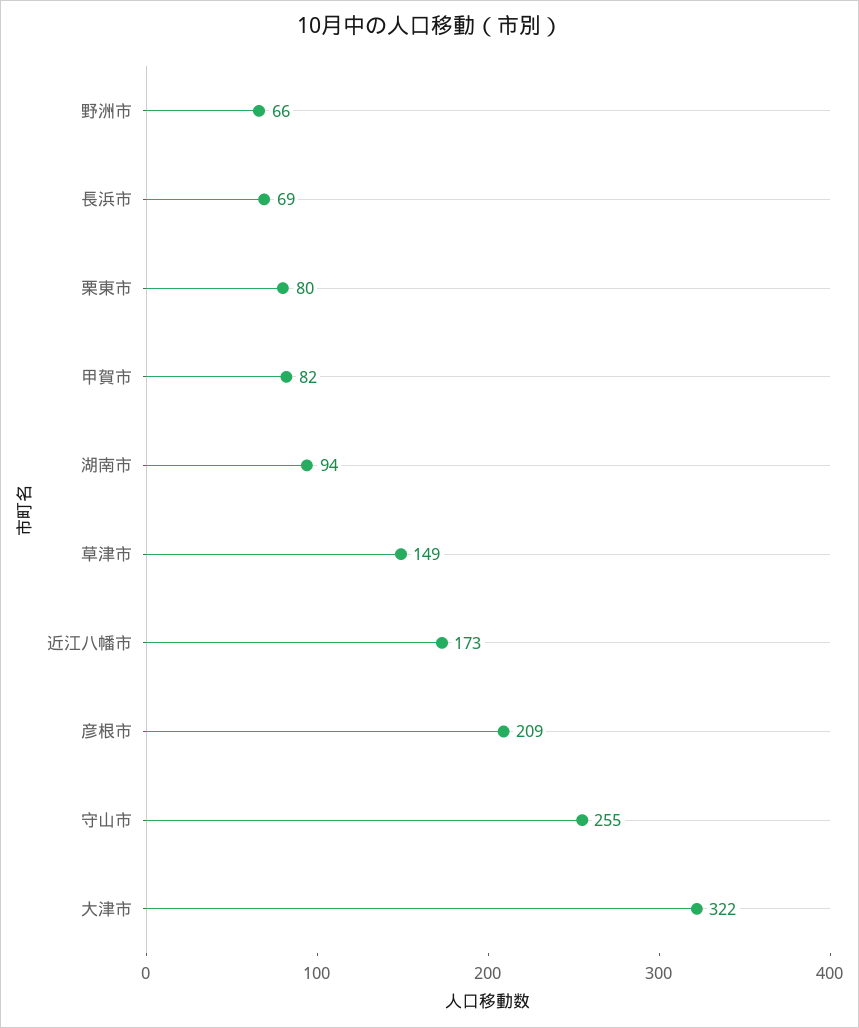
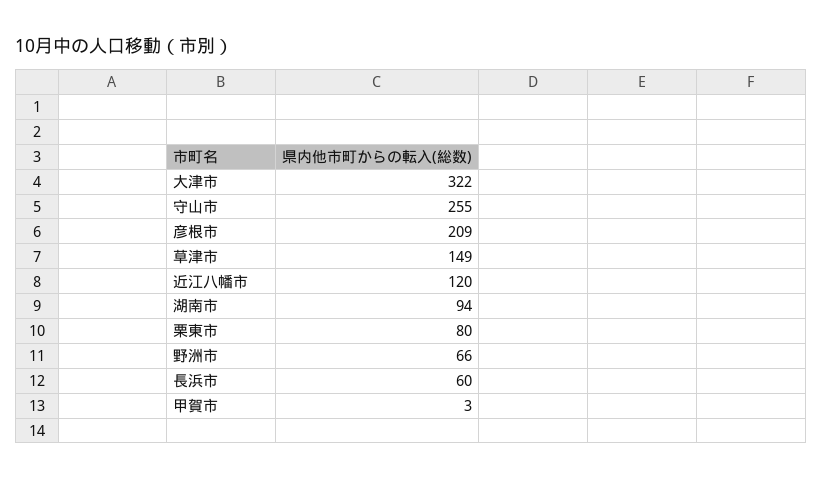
長浜市: 69 -> 60
甲賀市: 82 -> 3
近江八幡市: 173 -> 120

